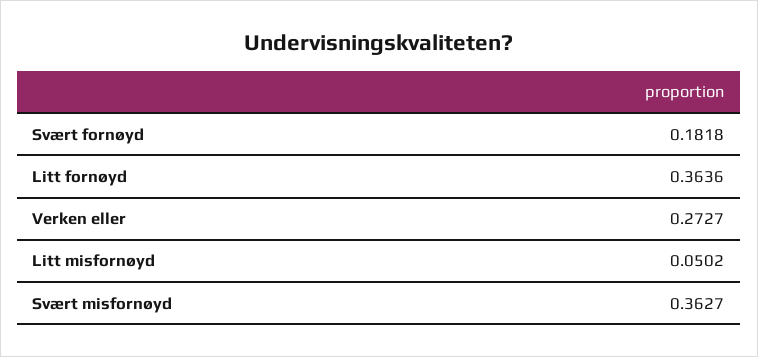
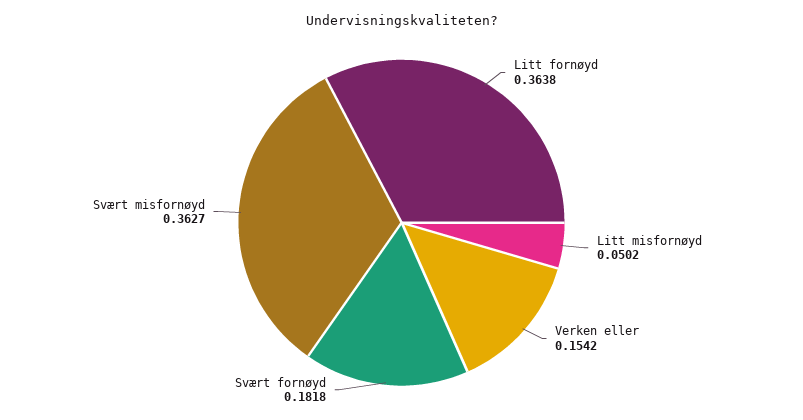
Litt fornøyd: 0.3636 -> 0.3638
Verken eller: 0.2727 -> 0.1542

